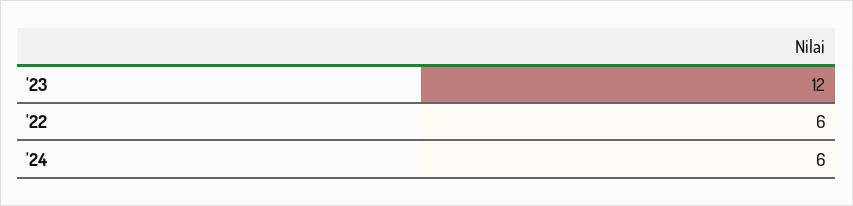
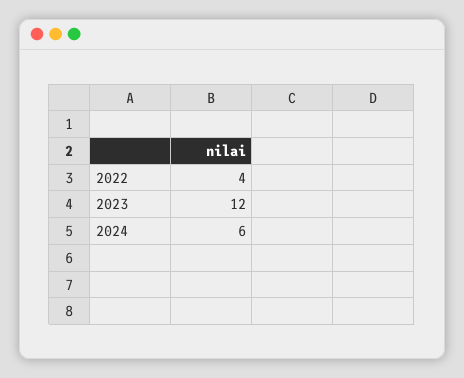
'22: 6 -> 4

